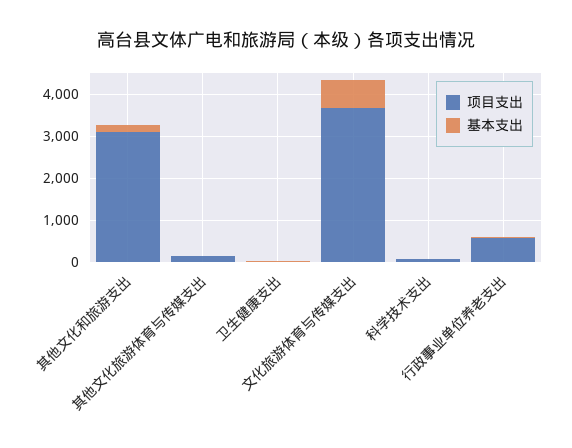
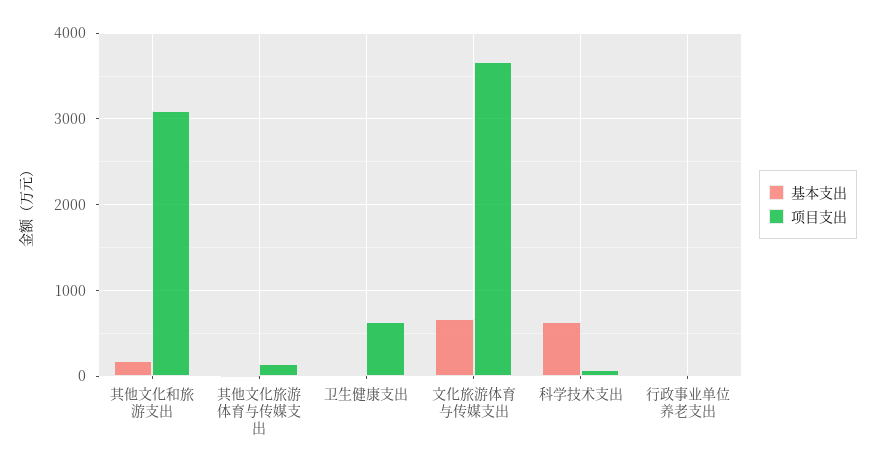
项目支出, 卫生健康支出: 0 -> 600
基本支出, 科学技术支出: 0 -> 600
项目支出, 行政事业单位养老支出: 600 -> 0

